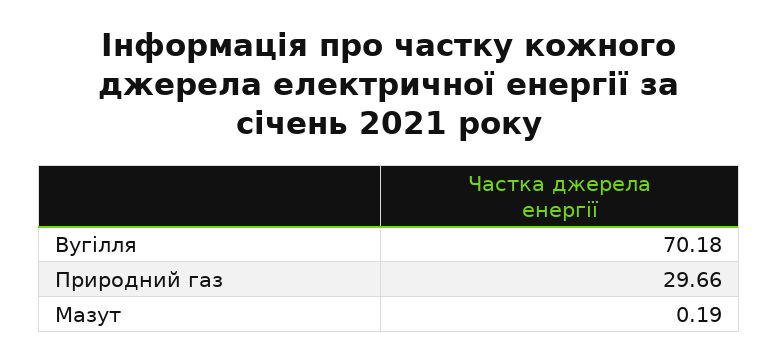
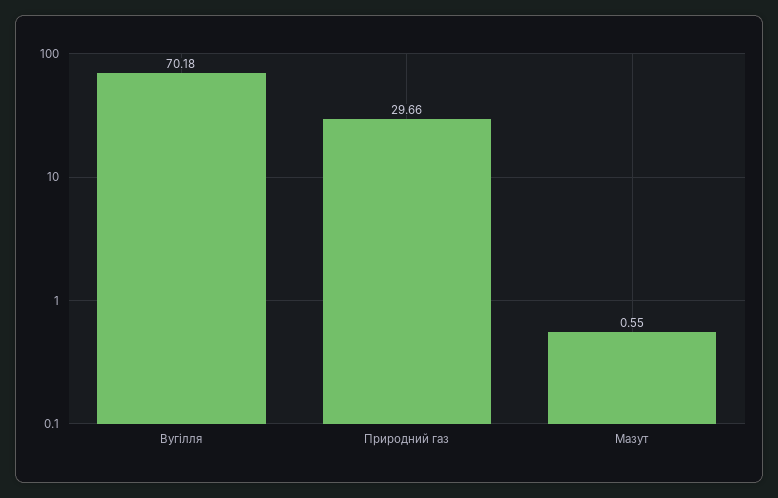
Мазут: 0.19 -> 0.55

